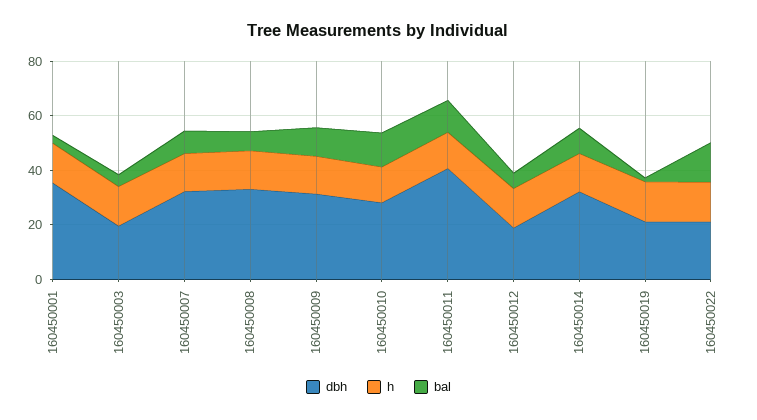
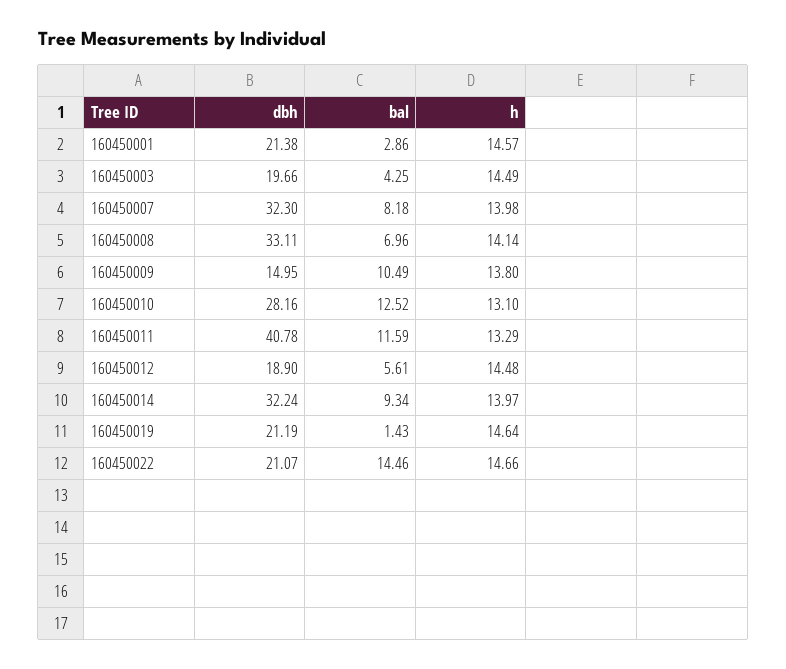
dbh, 160450001: 35 -> 21.38
dbh, 160450009: 30 -> 14.95

